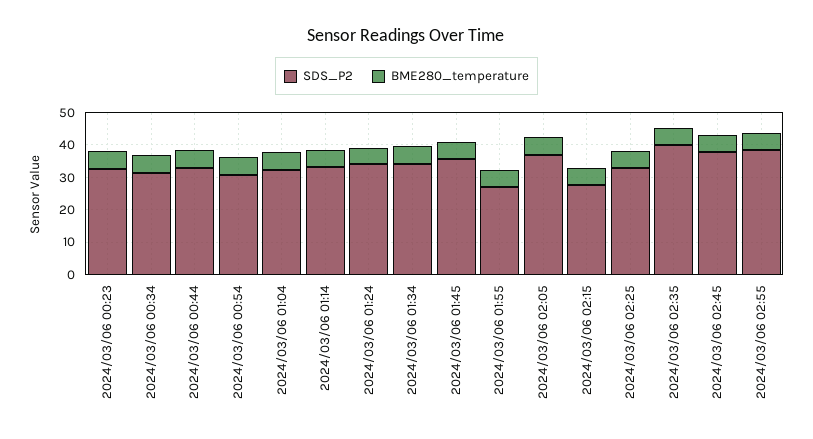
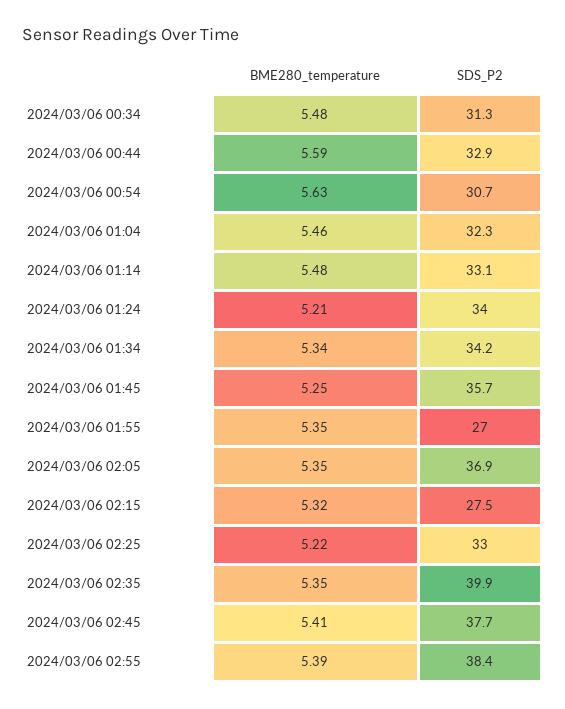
SDS_P2, 2024/03/06 00:23: 32.5 -> none
BME280_temperature, 2024/03/06 00:23: 5 -> none

